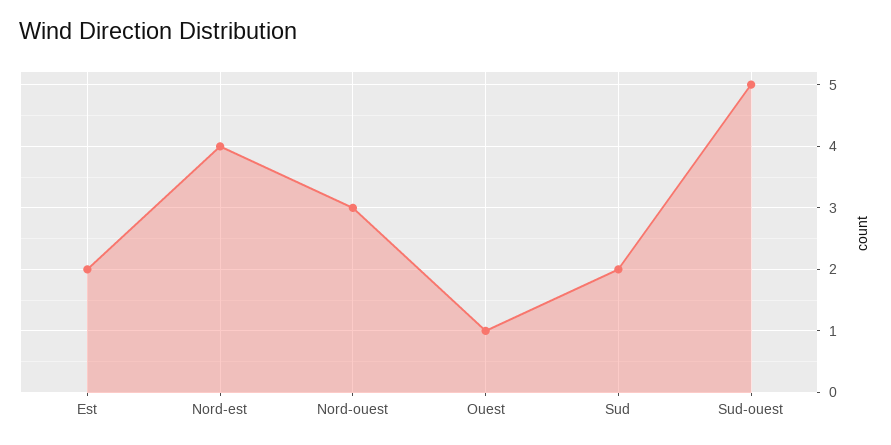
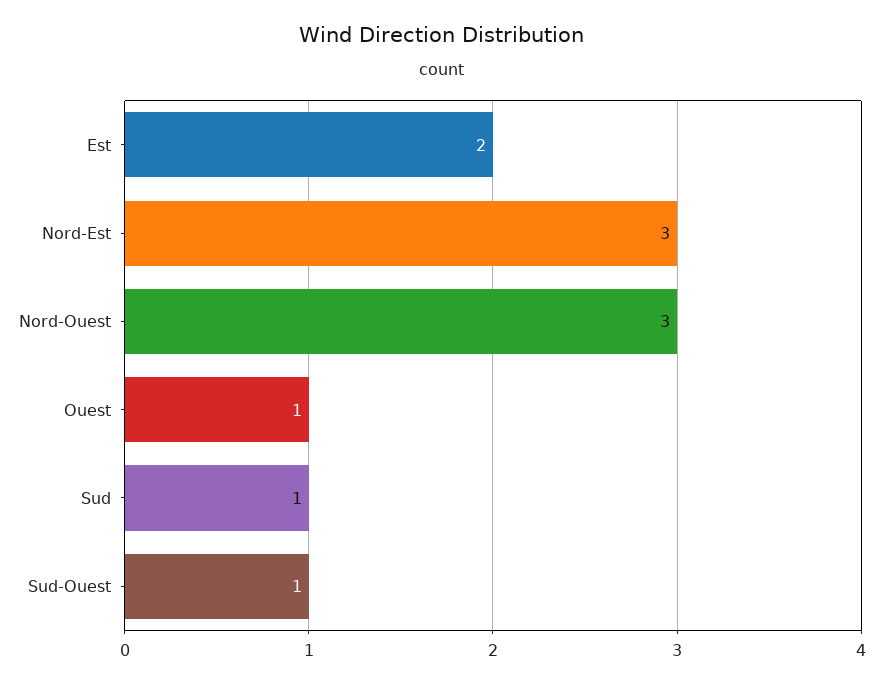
Nord-est: 4 -> 3
Sud: 2 -> 1
Sud-ouest: 5 -> 1

